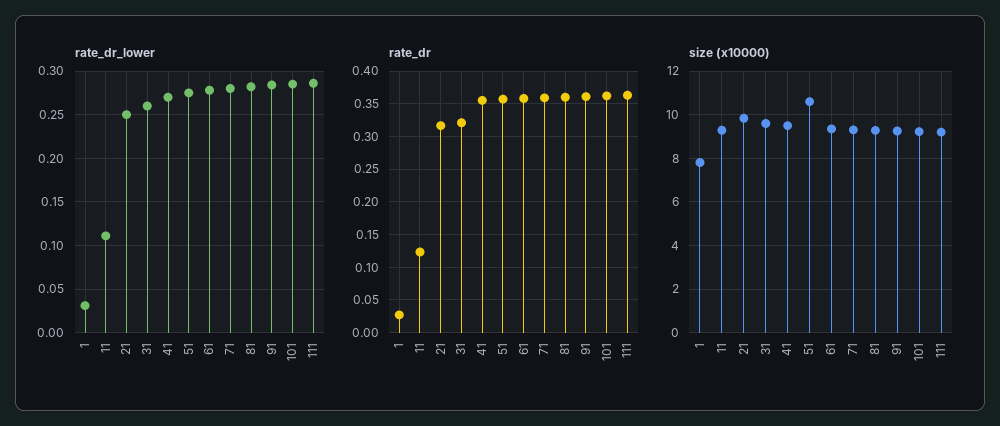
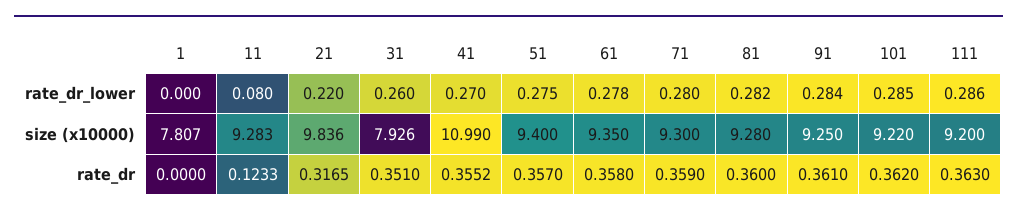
rate_dr_lower, 1: 0.03 -> 0
rate_dr_lower, 11: 0.11 -> 0.08
rate_dr_lower, 21: 0.25 -> 0.22
rate_dr, 1: 0.03 -> 0
rate_dr, 31: 0.32 -> 0.351
size (x10000), 31: 9.5 -> 7.926
size (x10000), 41: 9.5 -> 10.99
size (x10000), 51: 10.5 -> 9.4

